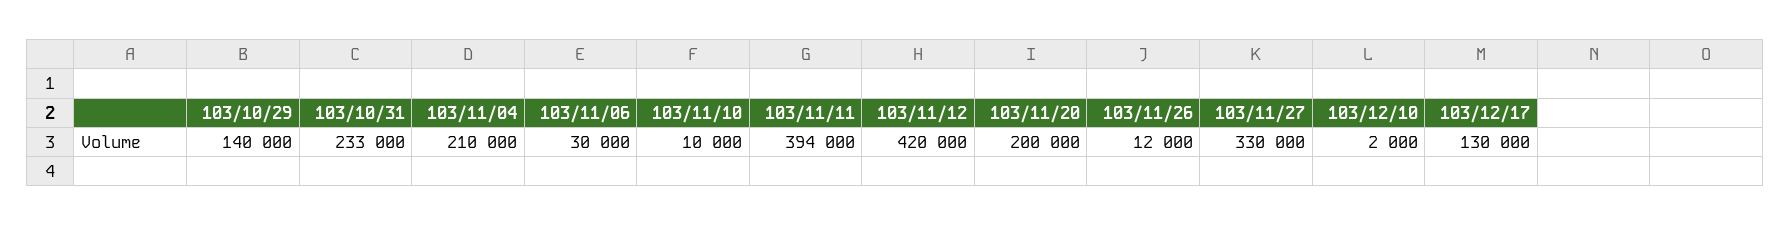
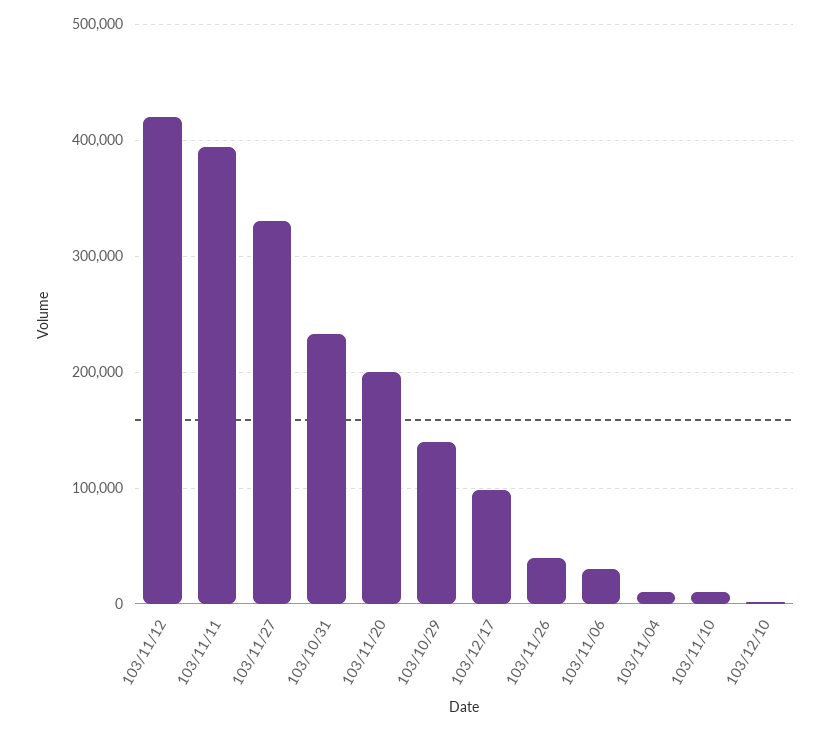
103/11/04: 210000 -> 10000
103/11/26: 12000 -> 40000
103/12/17: 130000 -> 100000

